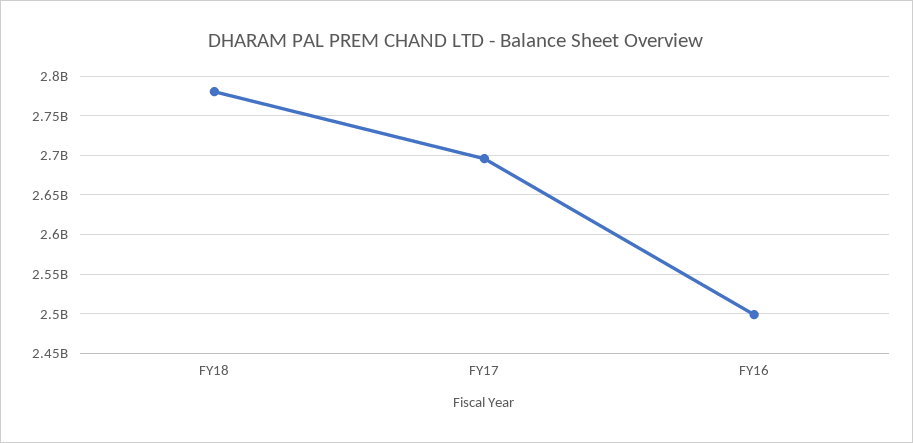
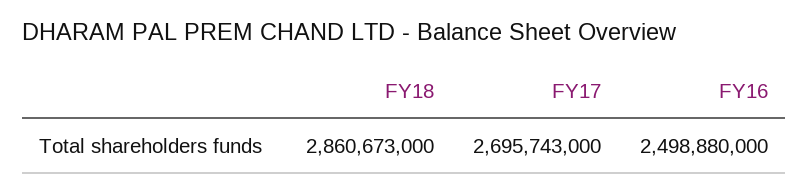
FY18: 2780000000 -> 2860673000

